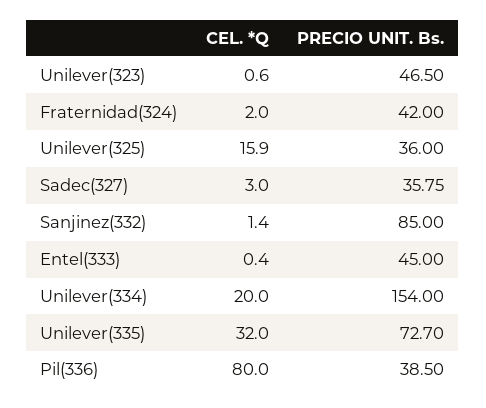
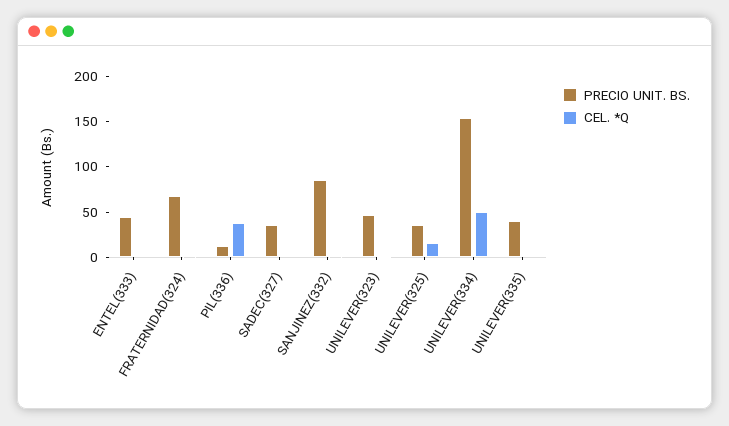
PRECIO UNIT. Bs., Fraternidad(324): 42 -> 70
CEL. *Q, Unilever(334): 20 -> 50
CEL. *Q, Unilever(335): 32 -> 0
PRECIO UNIT. Bs., Unilever(335): 72.7 -> 40
CEL. *Q, Pil(336): 80 -> 40
PRECIO UNIT. Bs., Pil(336): 38.5 -> 10

